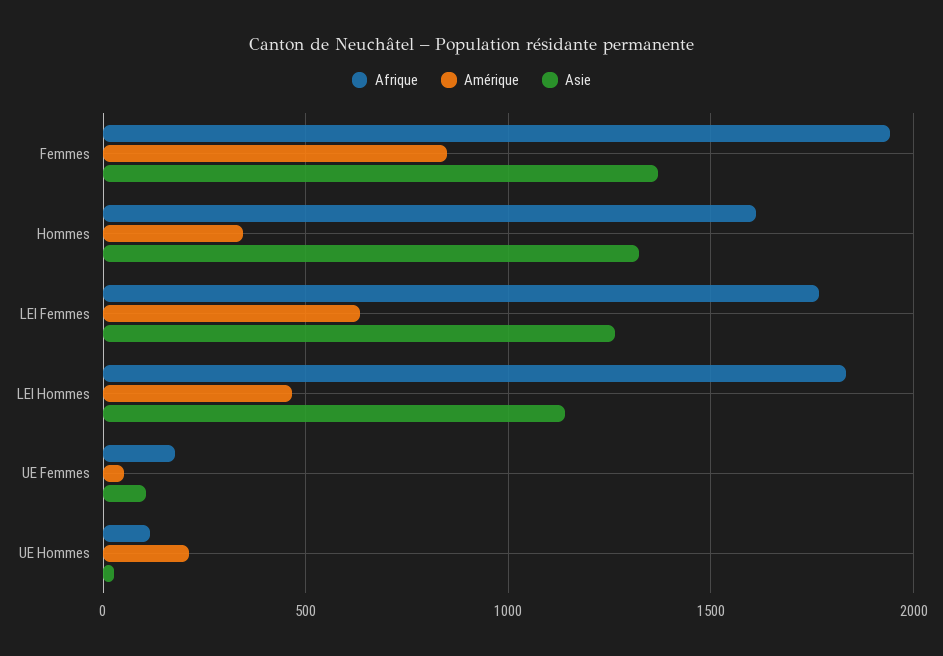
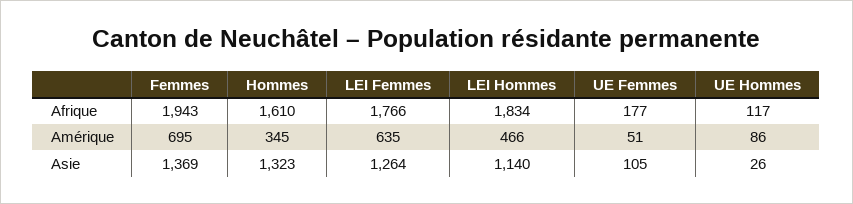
Amérique, Femmes: 850 -> 695
Amérique, UE Hommes: 200 -> 86

